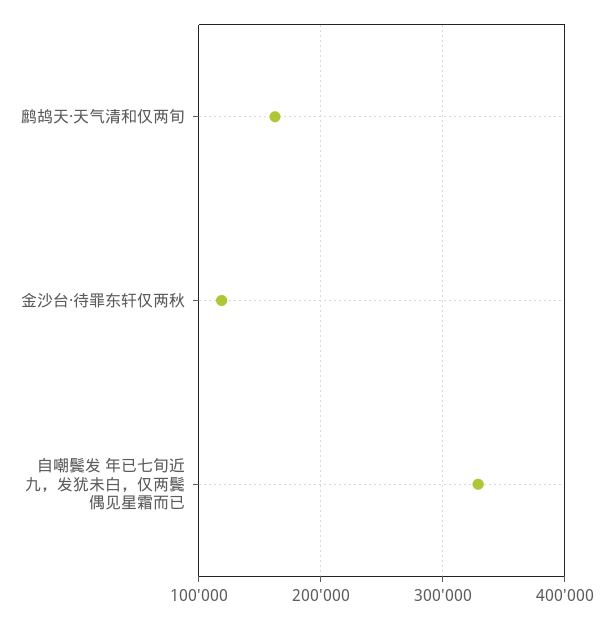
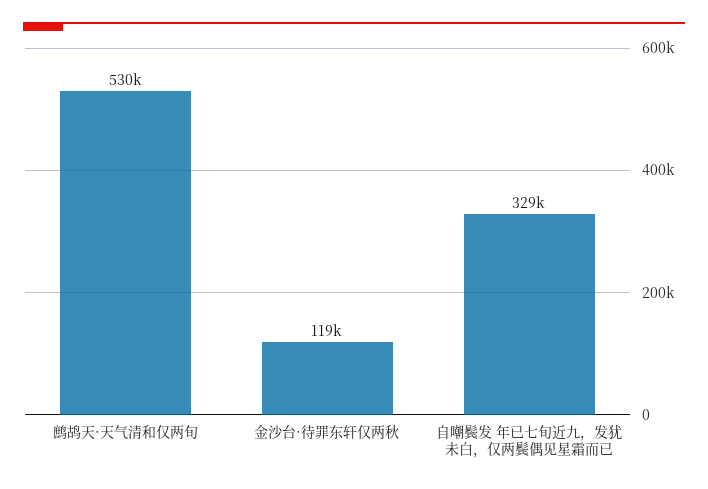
鹧鸪天·天气清和仅两旬: 160000 -> 530000

